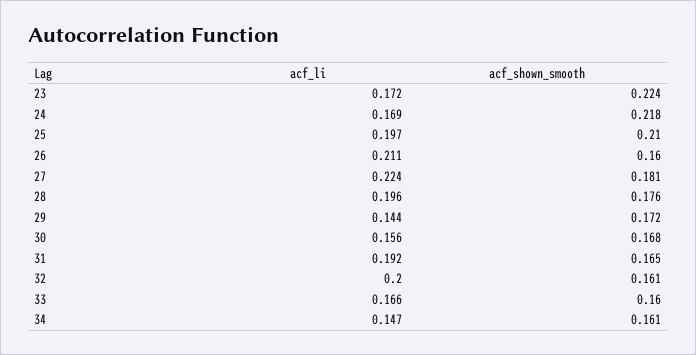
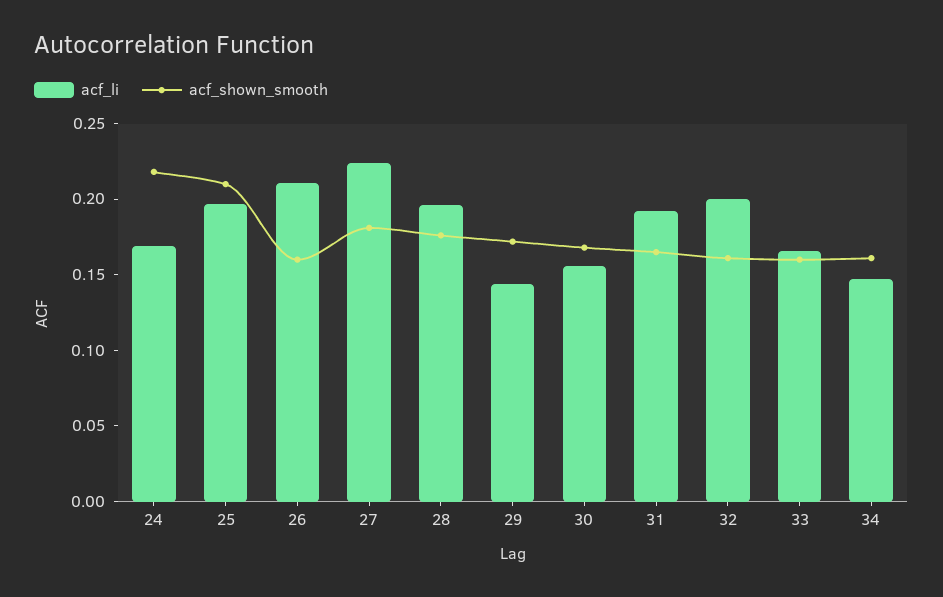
acf_li, 23: 0.172 -> none
acf_shown_smooth, 23: 0.224 -> none

